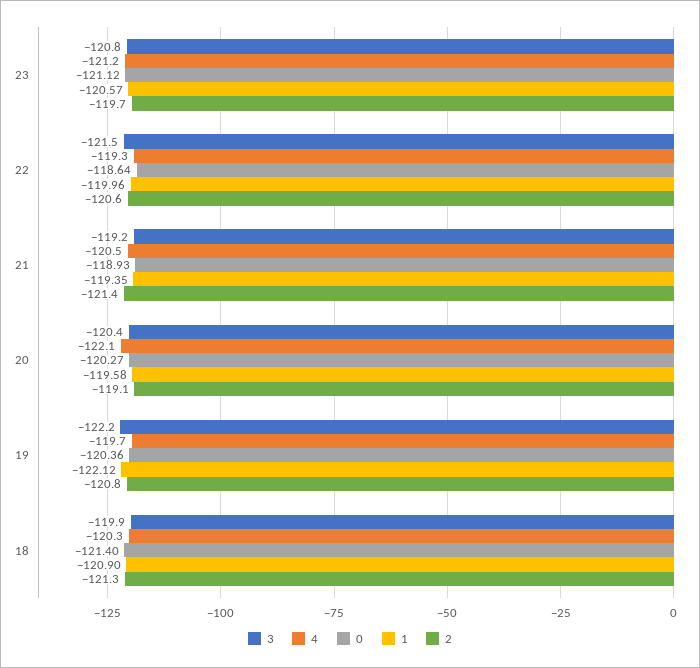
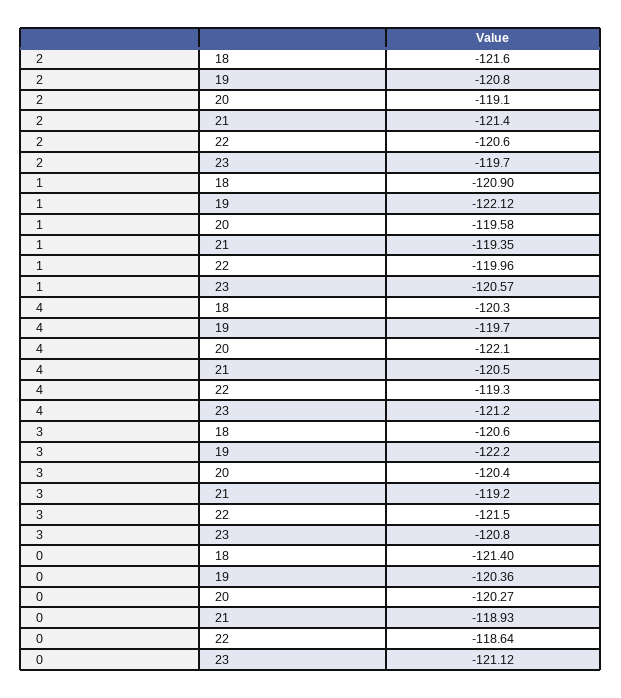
3, 18: -119.9 -> -120.6
2, 18: -121.3 -> -121.6

